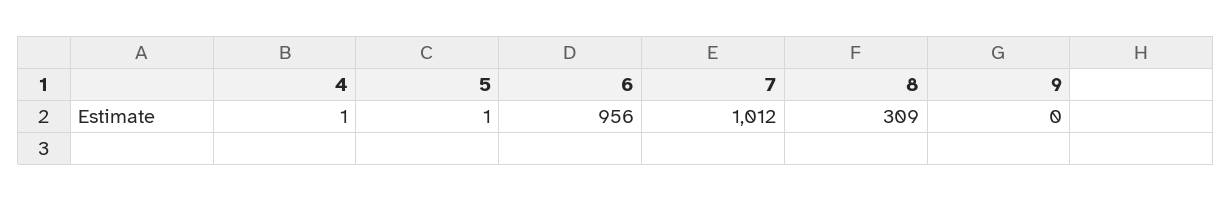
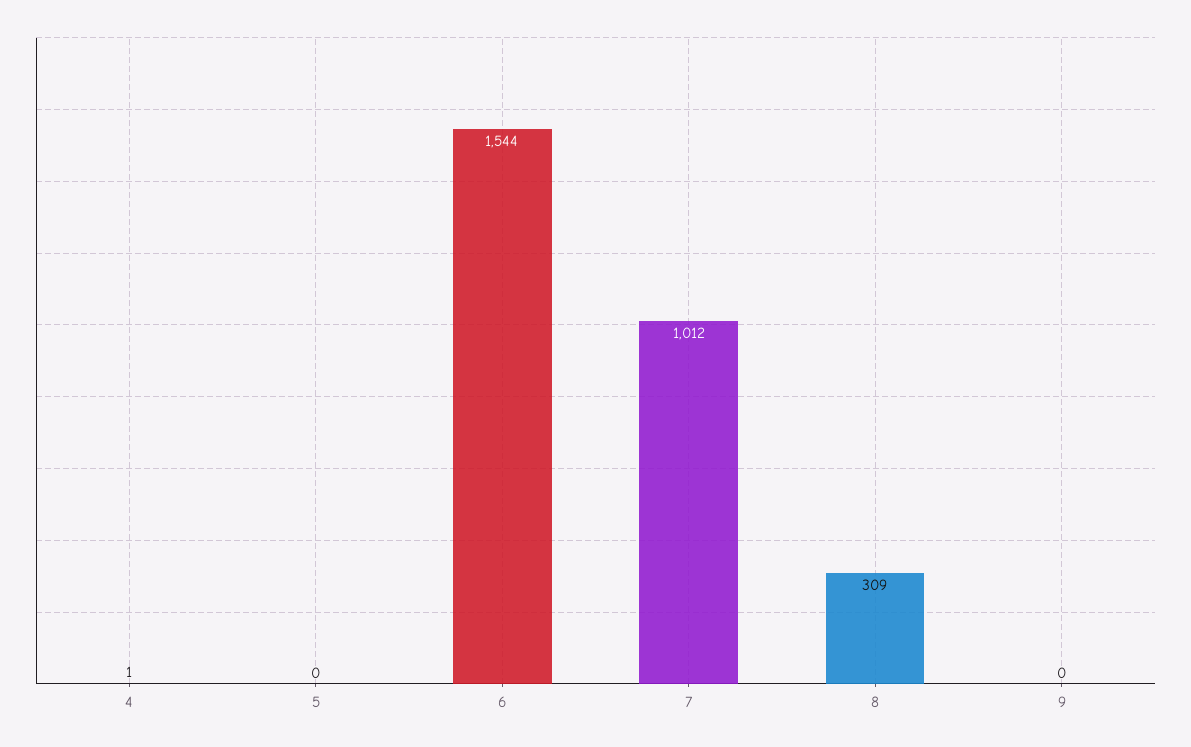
5: 1 -> 0
6: 956 -> 1544

